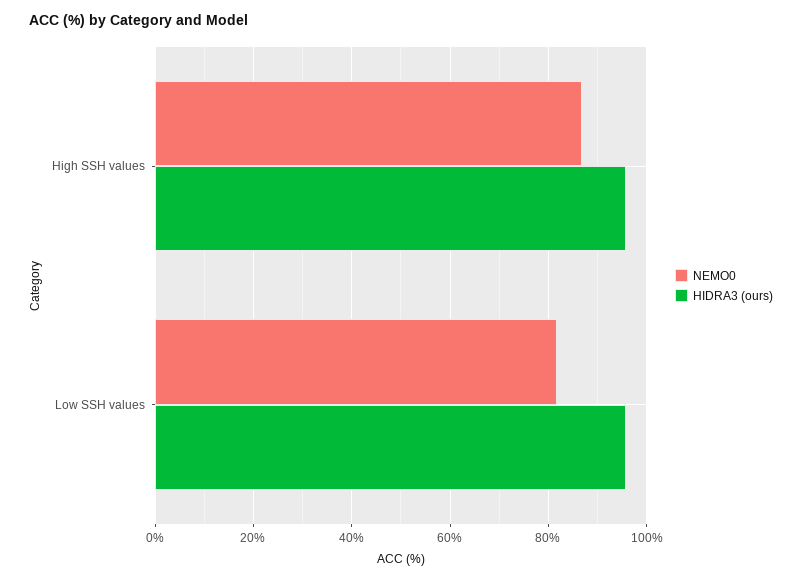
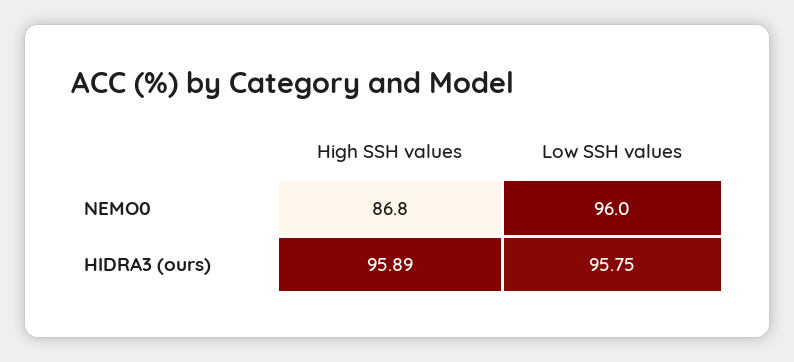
NEMO0, Low SSH values: 82 -> 96

